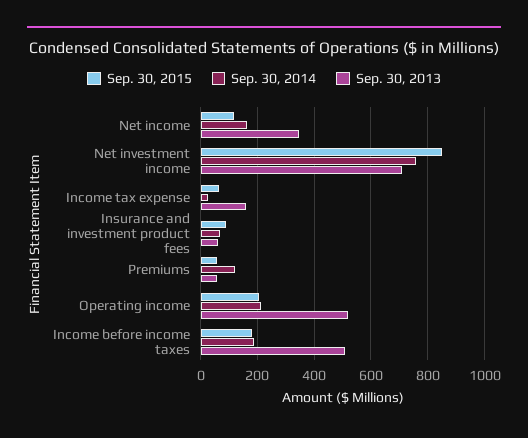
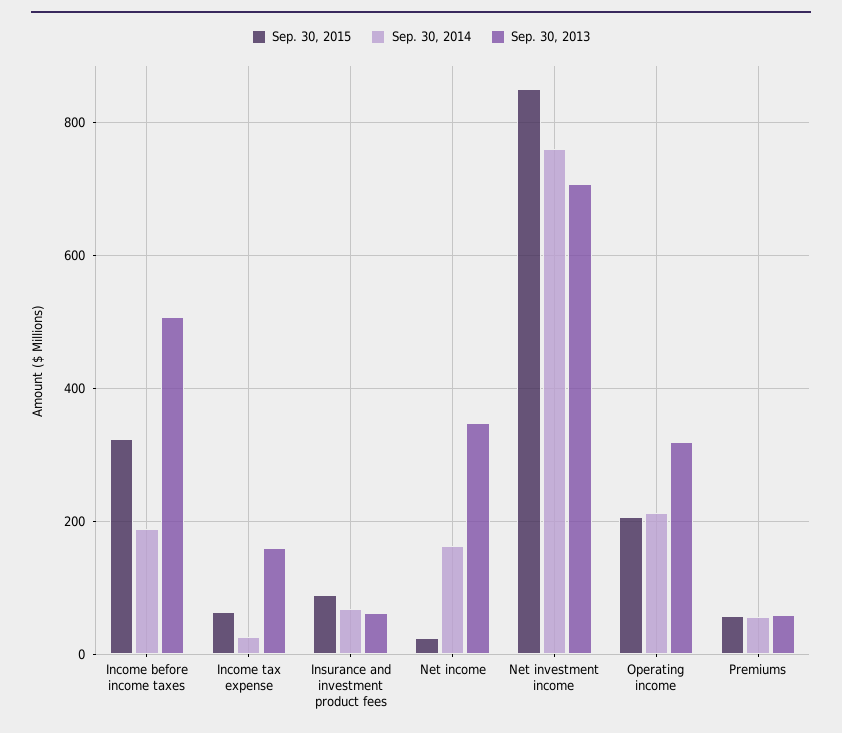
Sep. 30, 2015, Net income: 125 -> 20
Sep. 30, 2014, Premiums: 125 -> 60
Sep. 30, 2013, Operating income: 525 -> 320
Sep. 30, 2015, Income before income taxes: 175 -> 320

